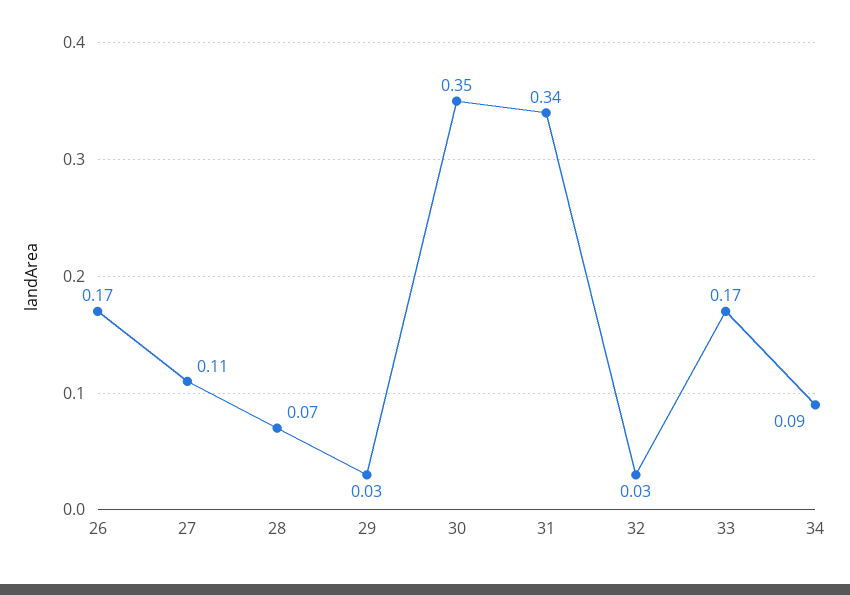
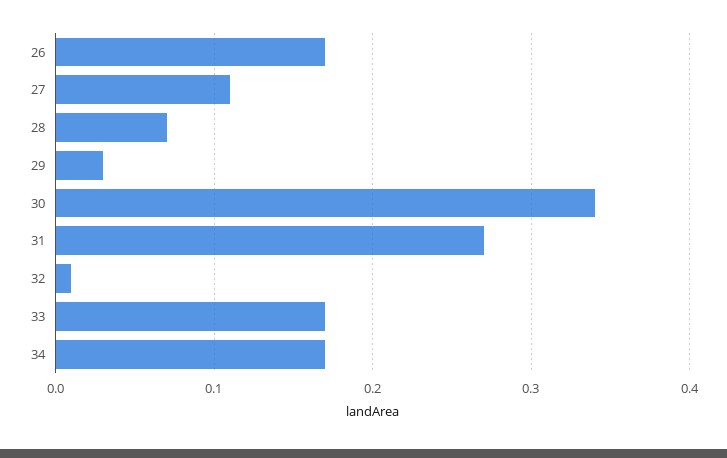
30: 0.35 -> 0.34
31: 0.34 -> 0.27
32: 0.03 -> 0.01
34: 0.09 -> 0.17

